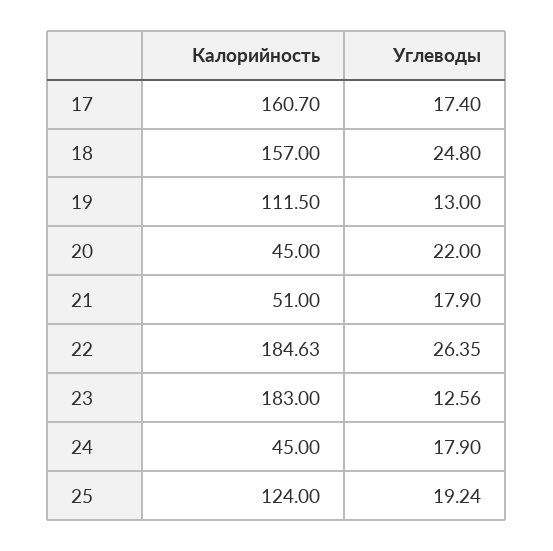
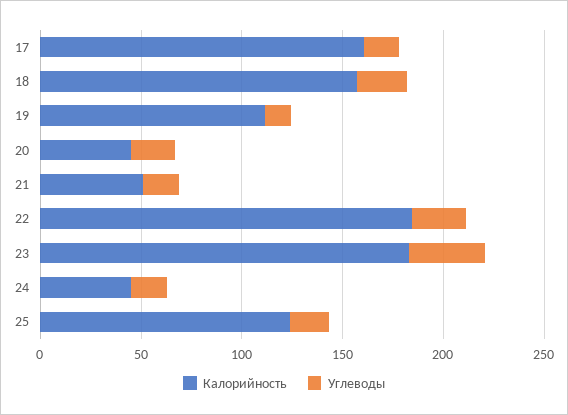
Углеводы, 23: 12.56 -> 40

